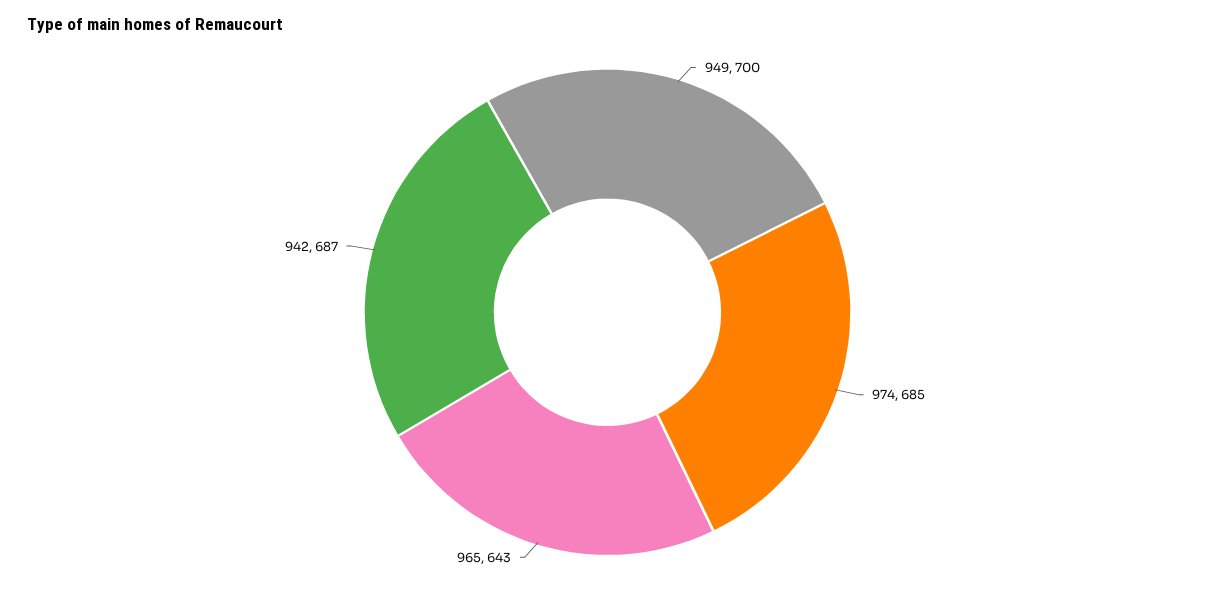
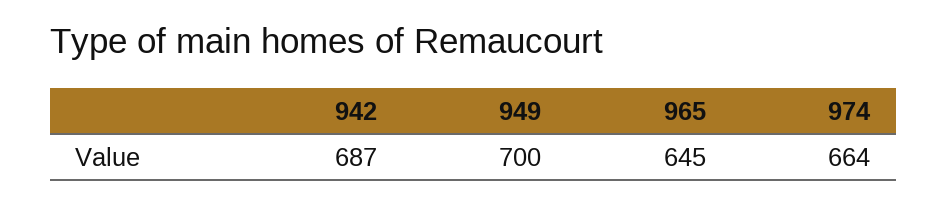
974: 685 -> 664
965: 643 -> 645

